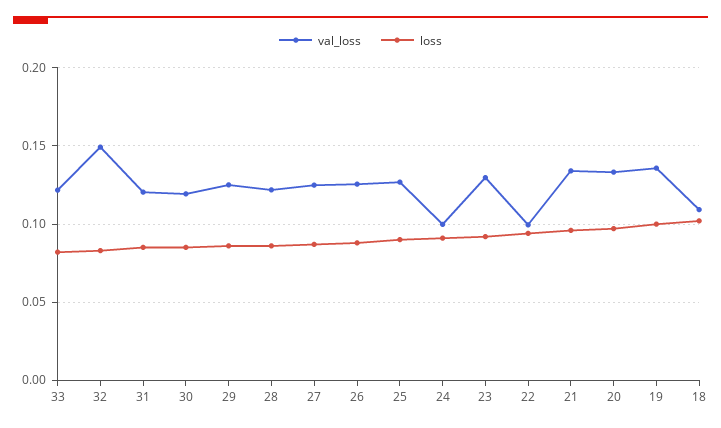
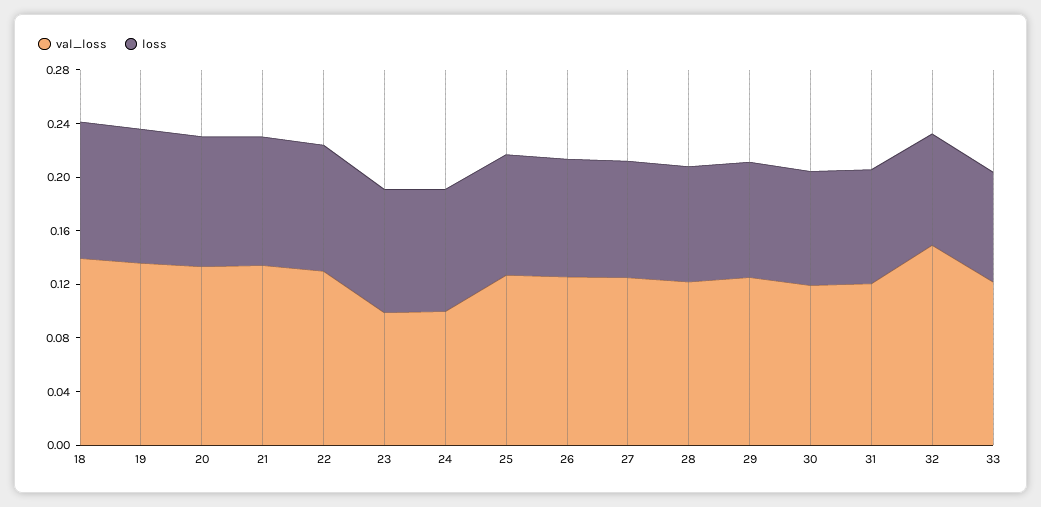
val_loss, 23: 0.13 -> 0.1
val_loss, 22: 0.1 -> 0.13
val_loss, 18: 0.11 -> 0.14

